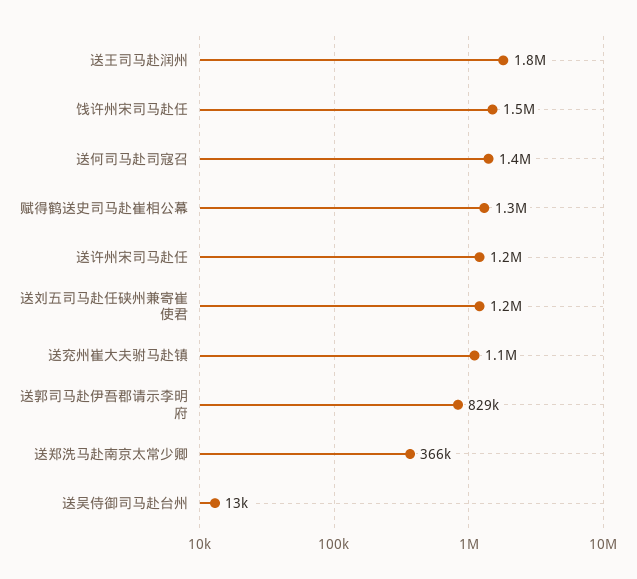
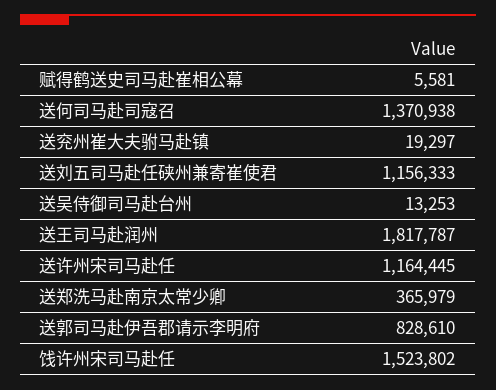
赋得鹤送史司马赴崔相公幕: 1300000 -> 5581
送兖州崔大夫驸马赴镇: 1100000 -> 19297

